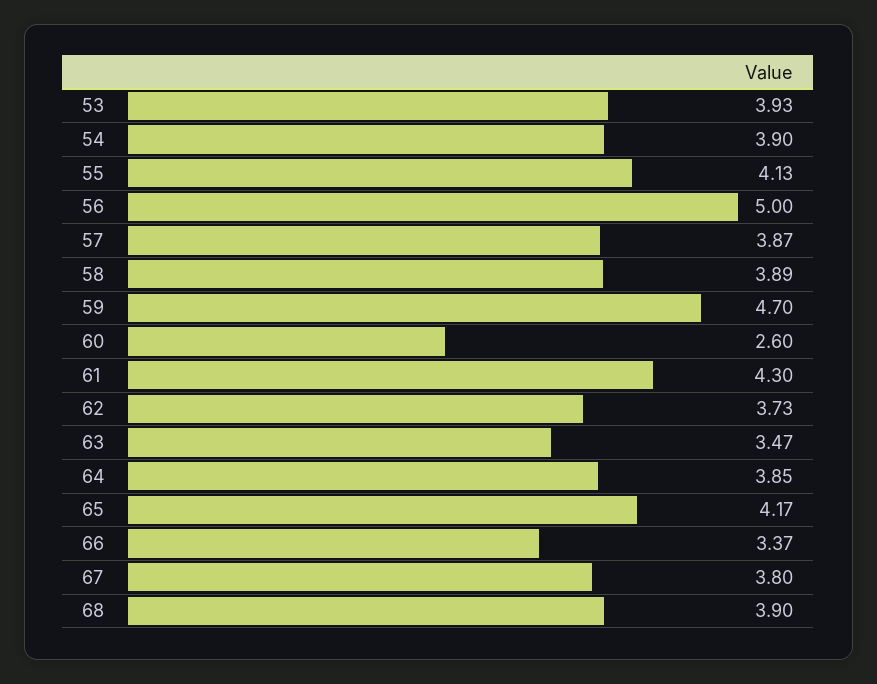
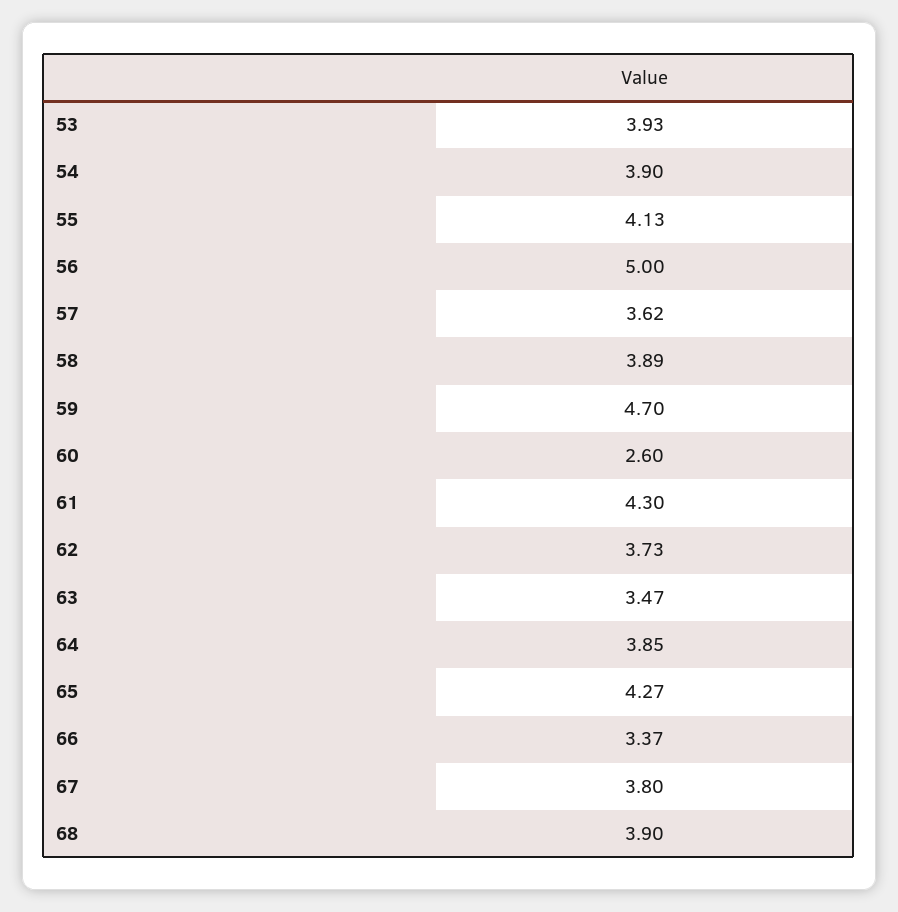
57: 3.87 -> 3.62
65: 4.17 -> 4.27

